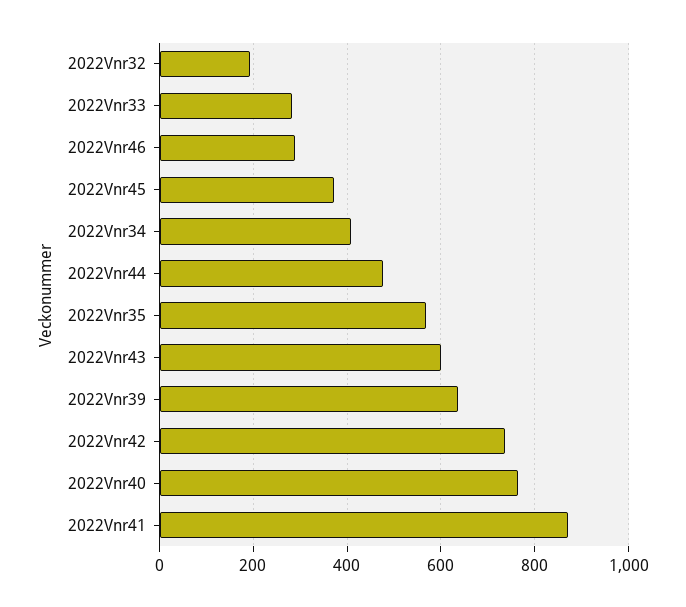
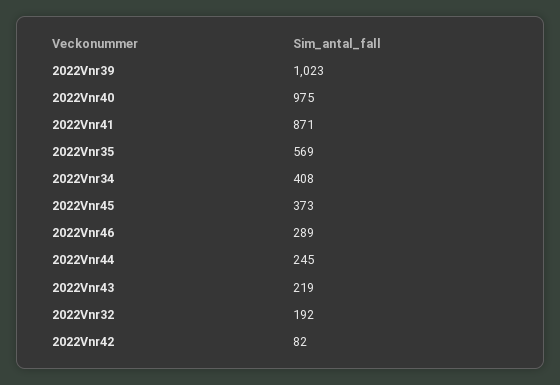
2022Vnr33: 280 -> none
2022Vnr44: 480 -> 245
2022Vnr43: 600 -> 219
2022Vnr39: 640 -> 1023
2022Vnr42: 740 -> 82
2022Vnr40: 760 -> 975

